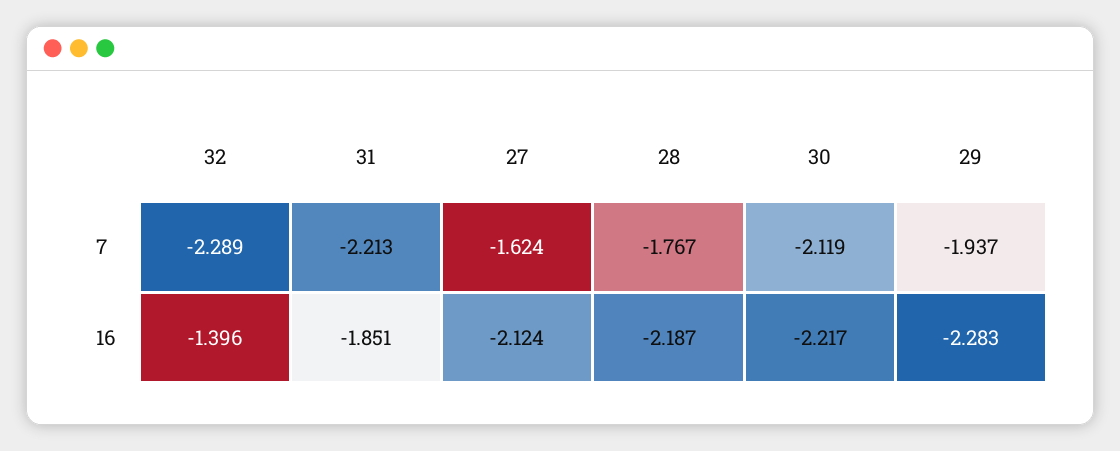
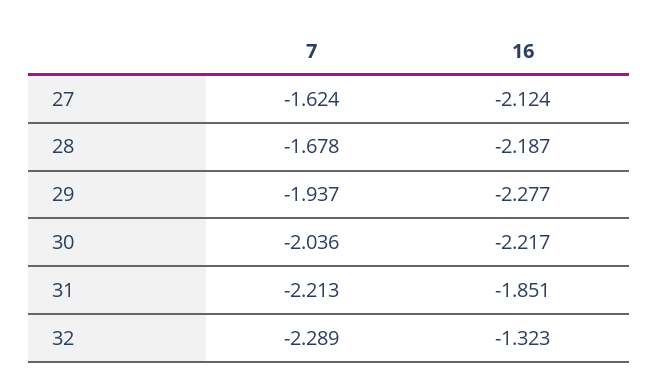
28, 7: -1.767 -> -1.678
30, 7: -2.119 -> -2.036
32, 16: -1.396 -> -1.323
29, 16: -2.283 -> -2.277

